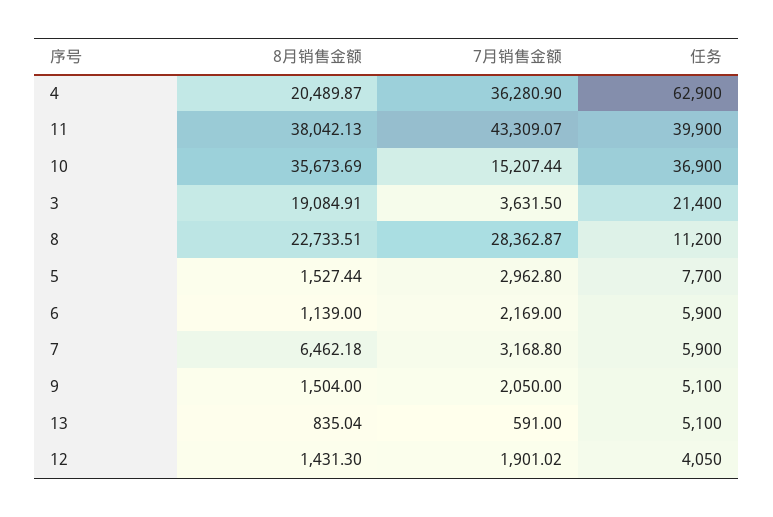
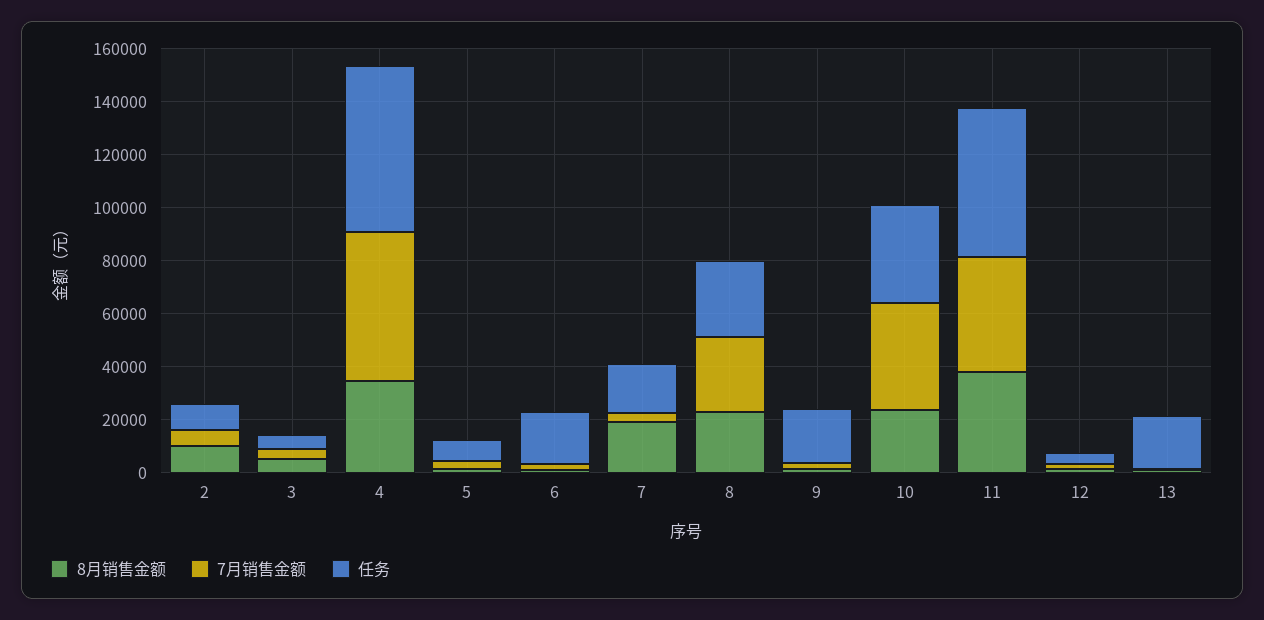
8月销售金额, 4: 20489.87 -> 35000
7月销售金额, 4: 36280.9 -> 55000
任务, 11: 39900 -> 55000
8月销售金额, 10: 35673.69 -> 25000
7月销售金额, 10: 15207.44 -> 40000
8月销售金额, 3: 19084.91 -> 5000
任务, 3: 21400 -> 5000
任务, 8: 11200 -> 30000
任务, 6: 5900 -> 20000
8月销售金额, 7: 6462.18 -> 20000
任务, 7: 5900 -> 20000
任务, 9: 5100 -> 20000
任务, 13: 5100 -> 20000
8月销售金额, 2: none -> 10000
7月销售金额, 2: none -> 5000
任务, 2: none -> 10000

